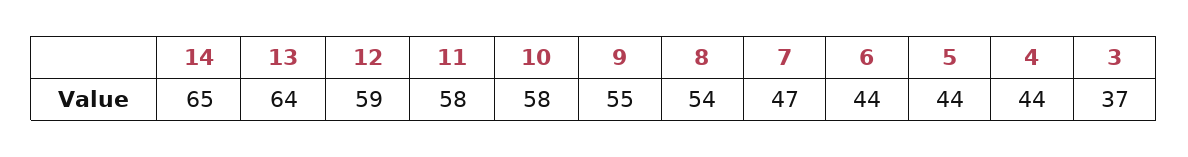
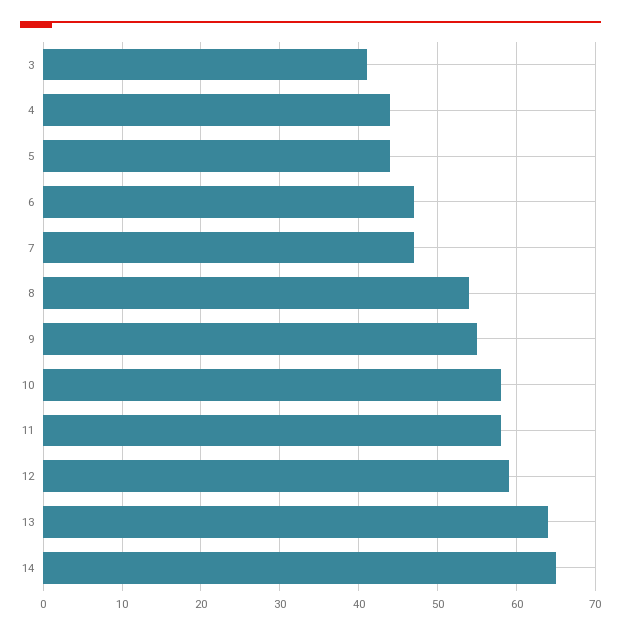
6: 44 -> 47
3: 37 -> 41

